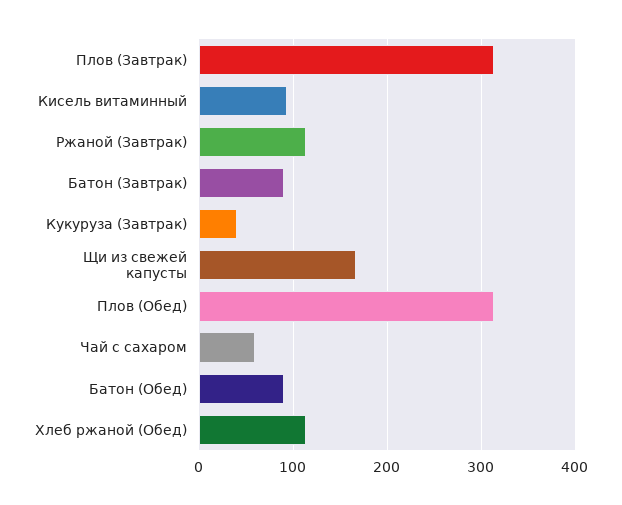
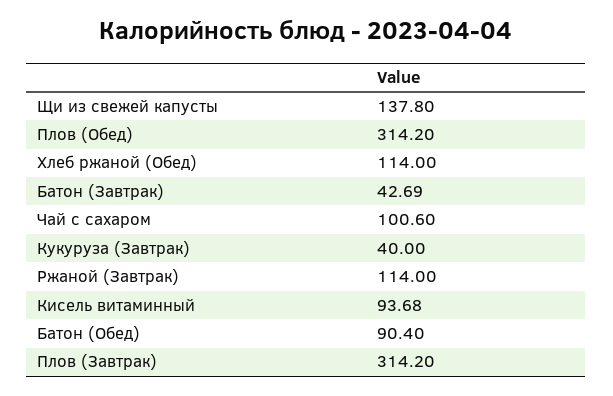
Батон (Завтрак): 90 -> 42.69
Щи из свежей капусты: 170 -> 137.8
Чай с сахаром: 60 -> 100.6

